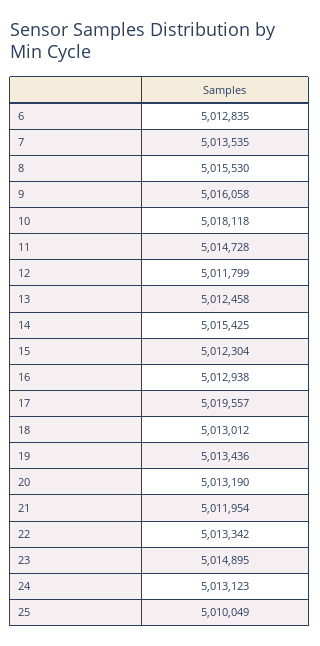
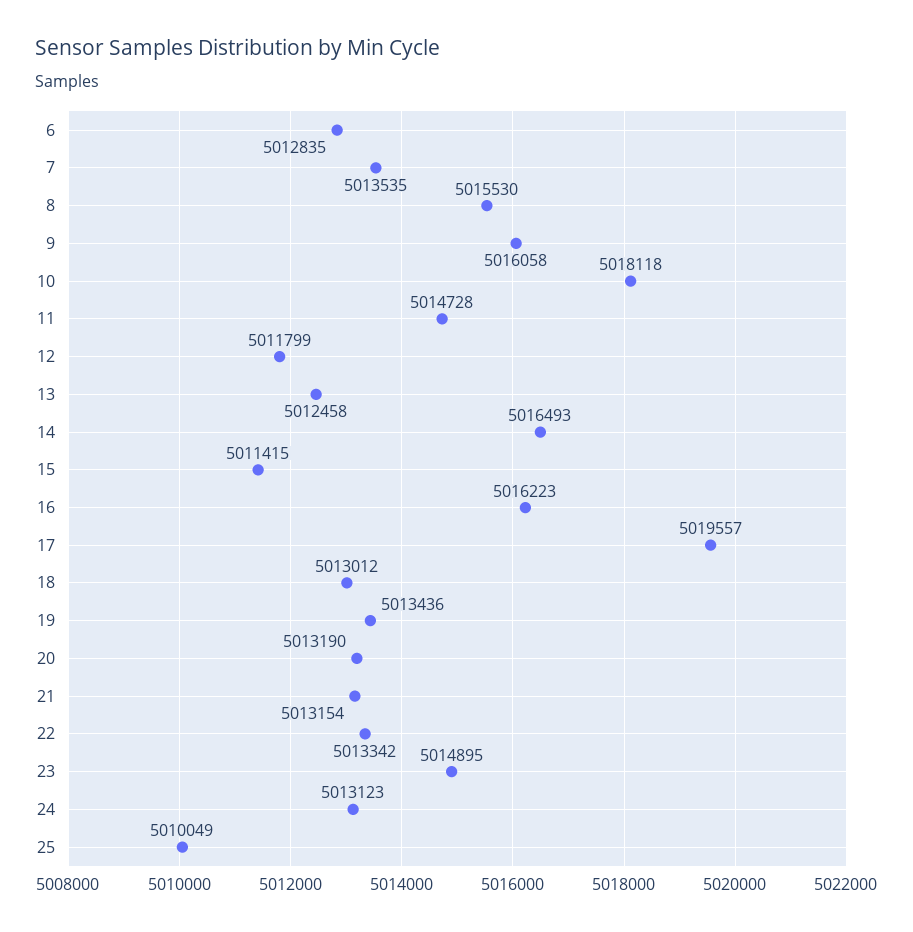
14: 5015425 -> 5016493
15: 5012304 -> 5011415
16: 5012938 -> 5016223
21: 5011954 -> 5013154

